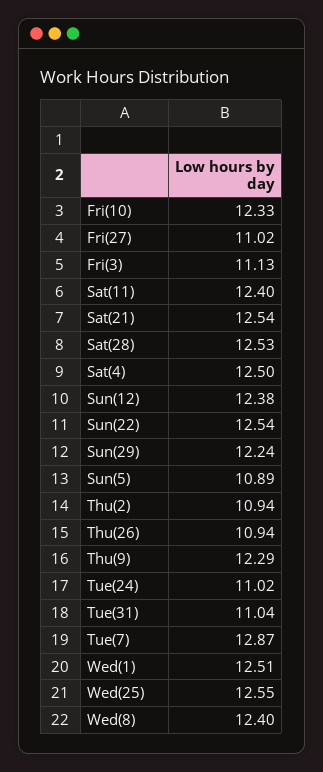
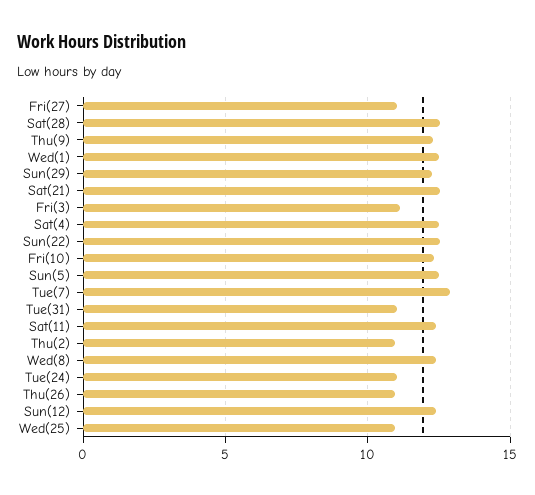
Sun(5): 10.89 -> 12.5
Wed(25): 12.55 -> 11

